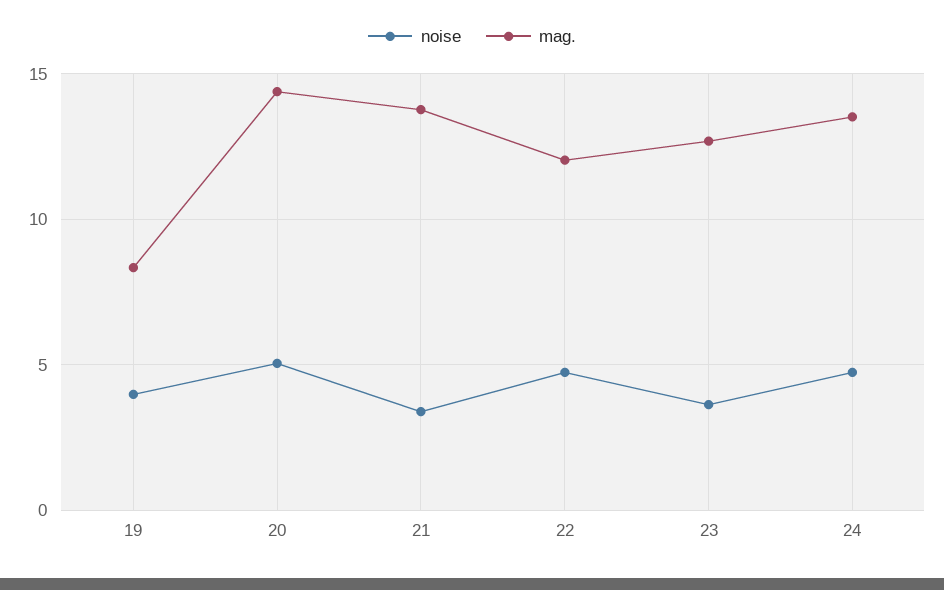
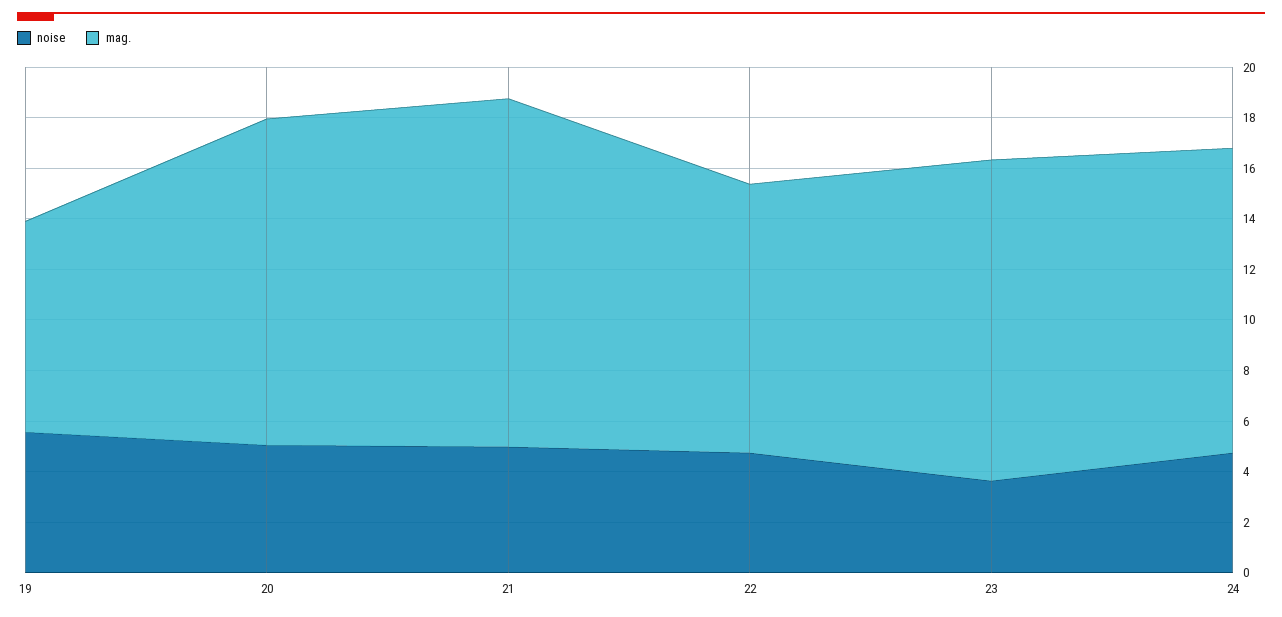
noise, 19: 4 -> 5.5
mag., 20: 14.5 -> 13
noise, 21: 3.5 -> 5
mag., 22: 12 -> 10.5
mag., 24: 13.5 -> 12

